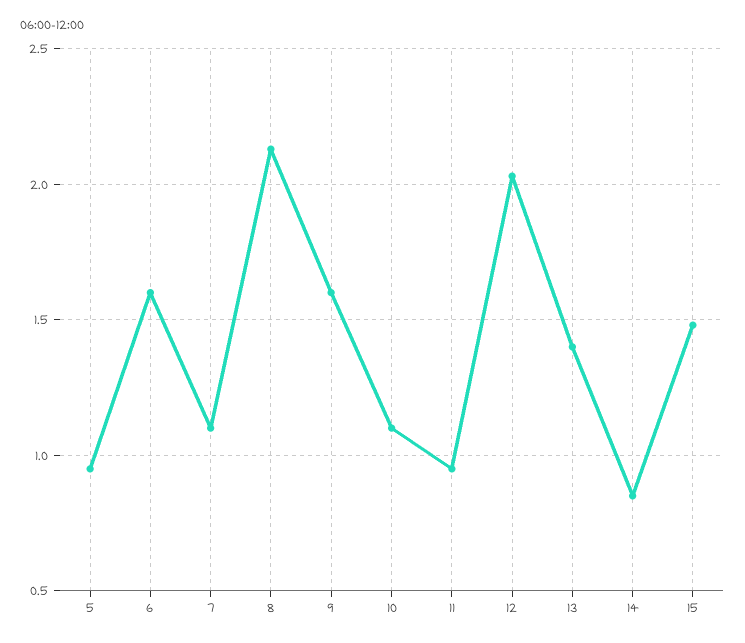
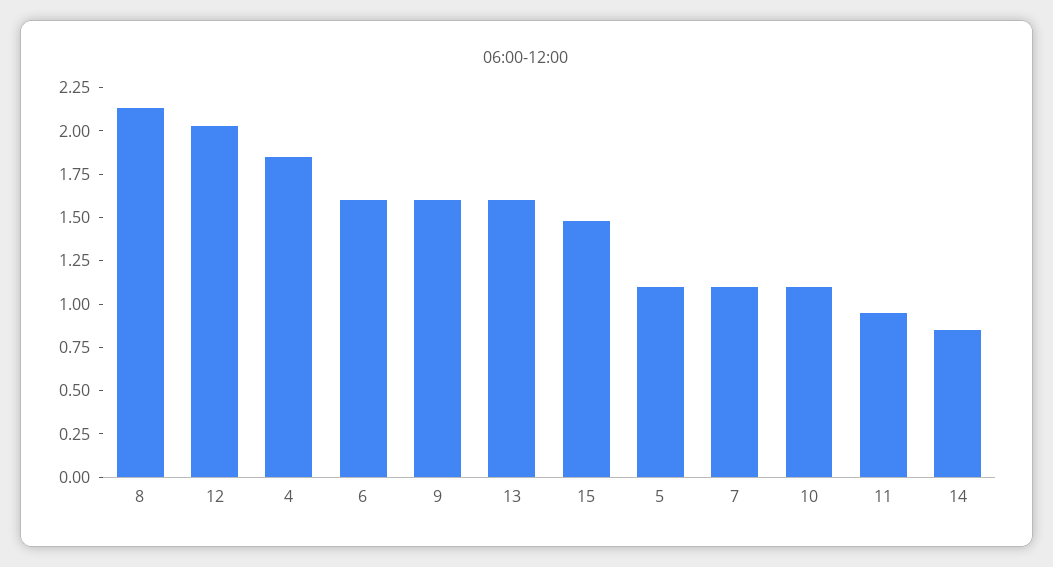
5: 0.95 -> 1.1
13: 1.4 -> 1.6
4: none -> 1.85

